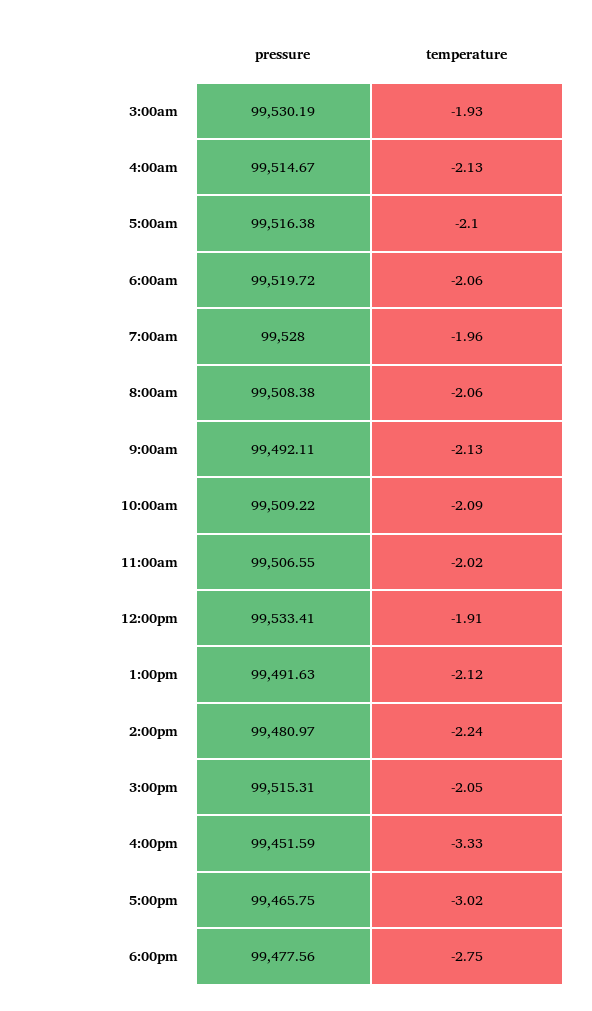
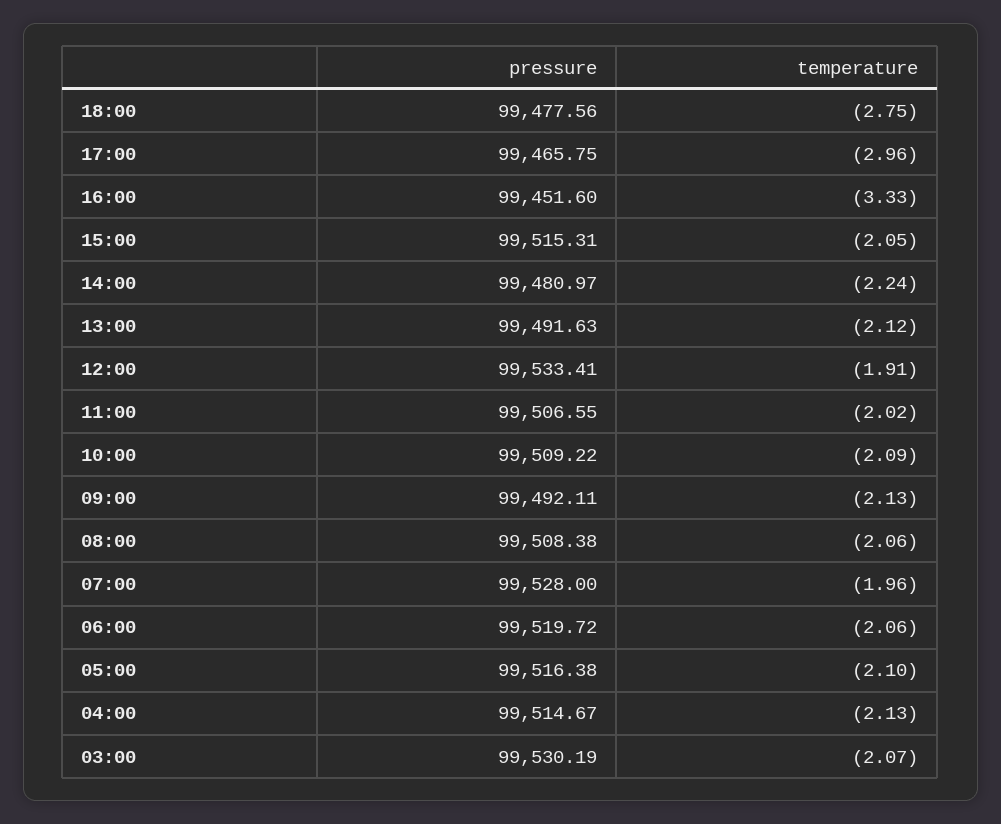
temperature, 3:00am: -1.93 -> -2.07
pressure, 4:00pm: 99451.59 -> 99451.6
temperature, 5:00pm: -3.02 -> -2.96

